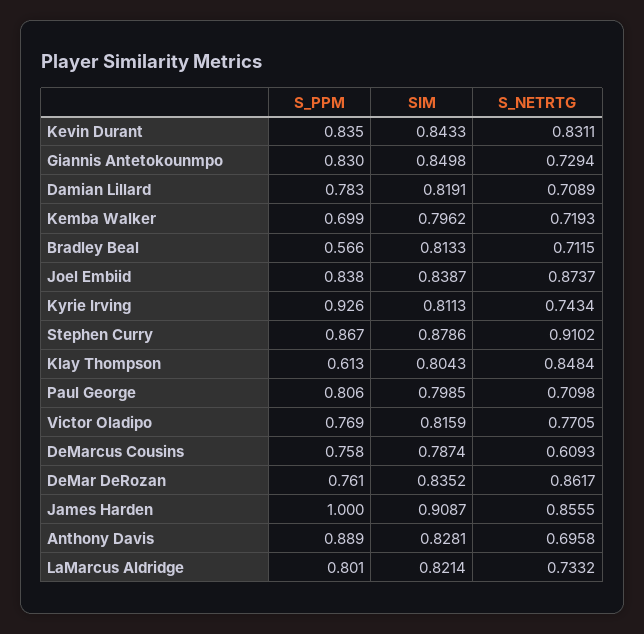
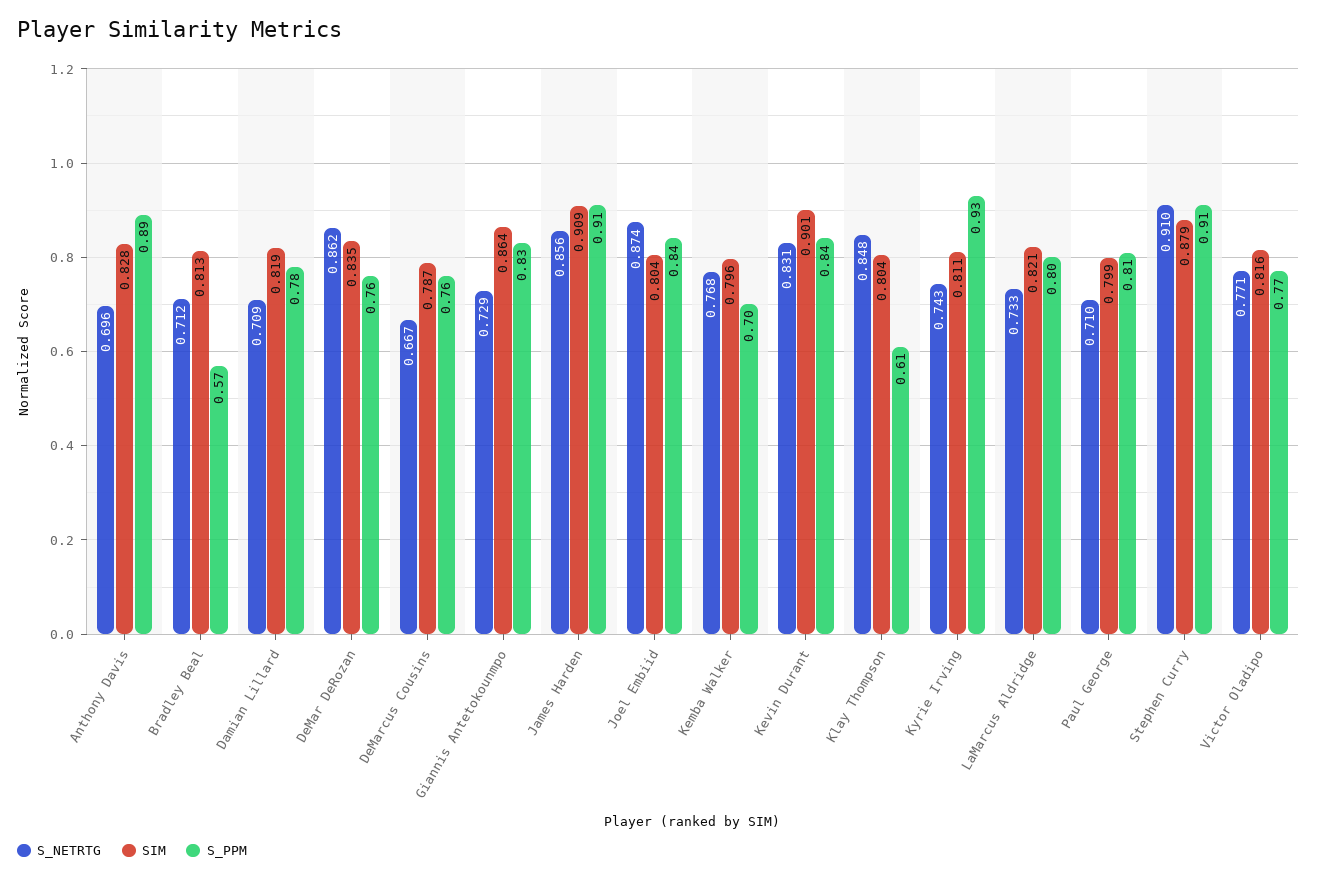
SIM, Kevin Durant: 0.8433 -> 0.901
SIM, Giannis Antetokounmpo: 0.8498 -> 0.864
S_NETRTG, Kemba Walker: 0.7193 -> 0.768
SIM, Joel Embiid: 0.8387 -> 0.804
S_PPM, Stephen Curry: 0.867 -> 0.91
S_NETRTG, DeMarcus Cousins: 0.6093 -> 0.667
S_PPM, James Harden: 1 -> 0.91

